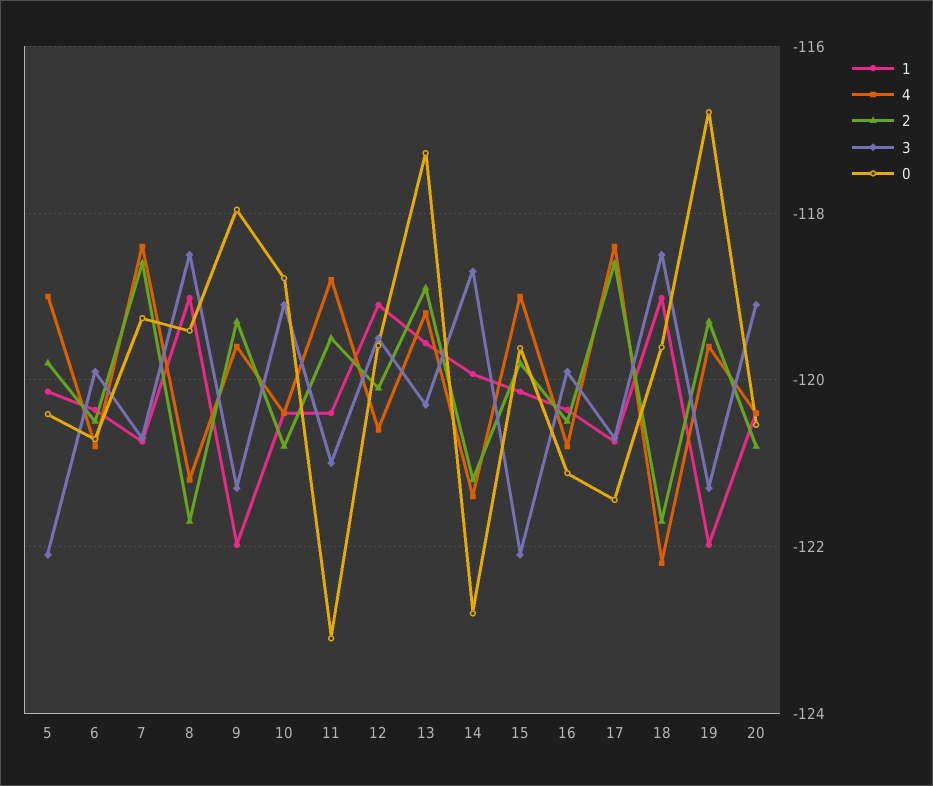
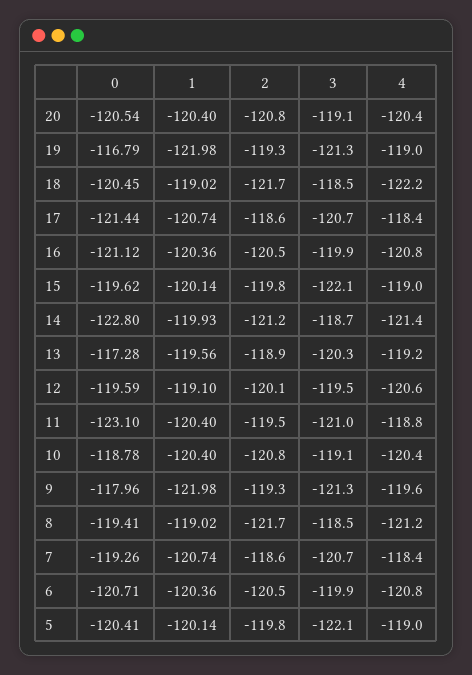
0, 18: -119.6 -> -120.45
4, 19: -119.6 -> -119

